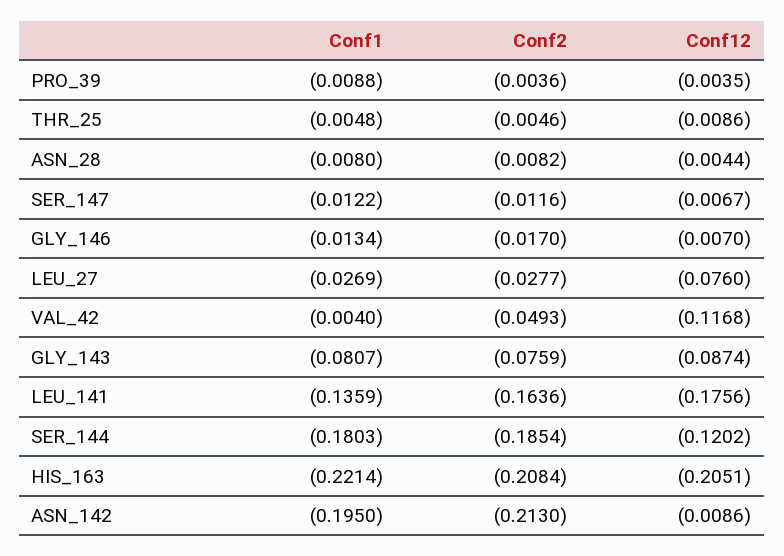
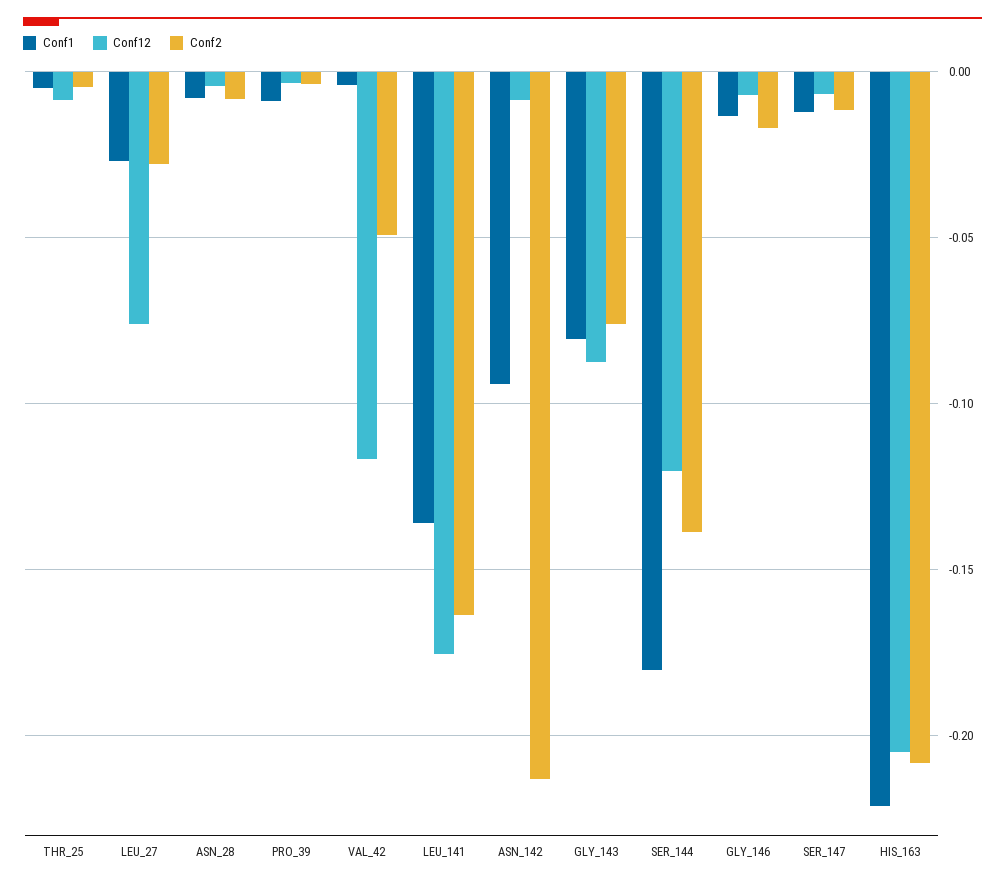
Conf2, SER_144: -0.1854 -> -0.14
Conf1, ASN_142: -0.195 -> -0.095

